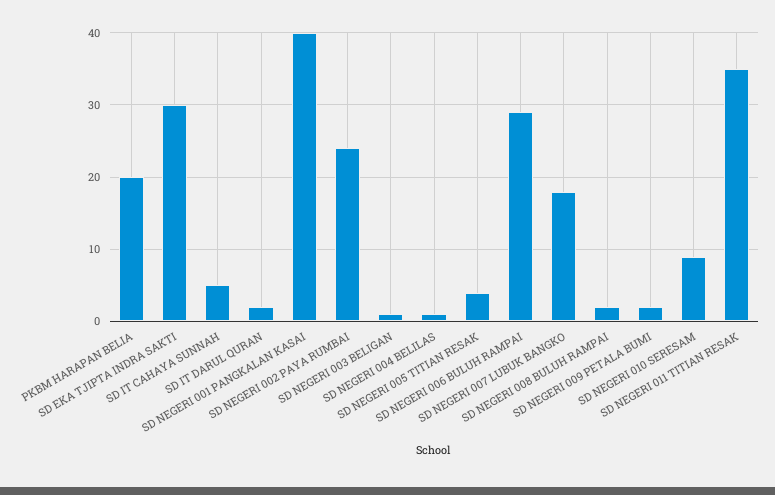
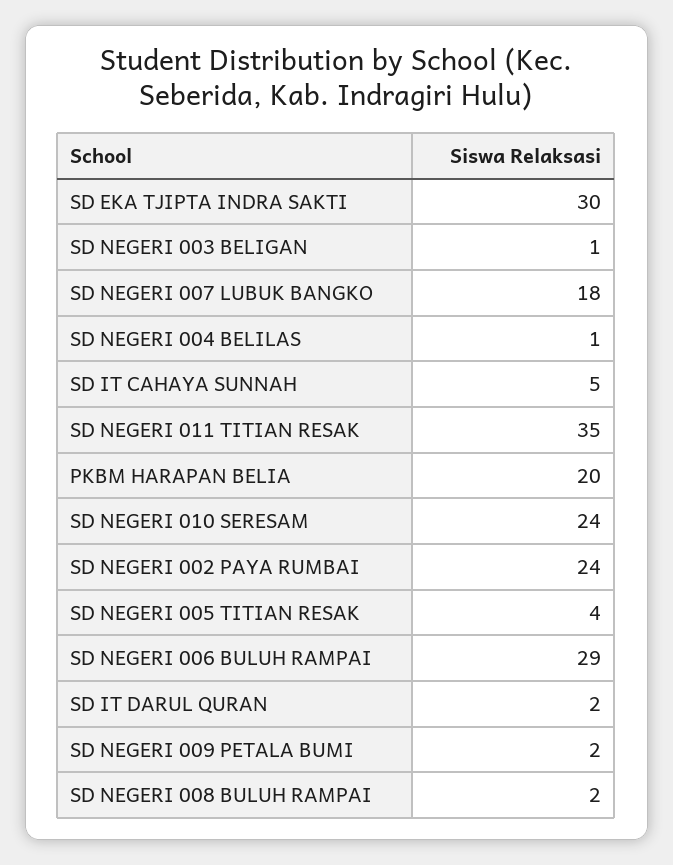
SD NEGERI 001 PANGKALAN KASAI: 40 -> none
SD NEGERI 010 SERESAM: 9 -> 24

